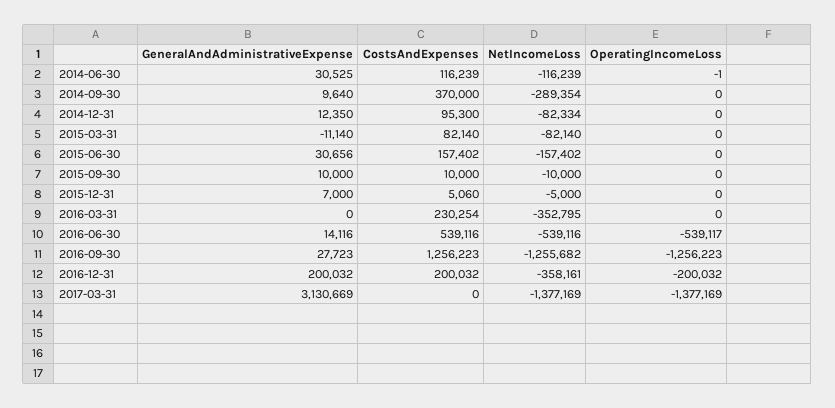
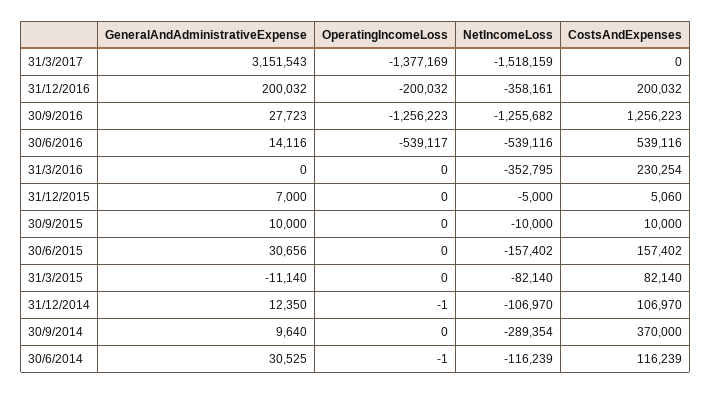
CostsAndExpenses, 2014-12-31: 95300 -> 106970
NetIncomeLoss, 2014-12-31: -82334 -> -106970
OperatingIncomeLoss, 2014-12-31: 0 -> -1
GeneralAndAdministrativeExpense, 2017-03-31: 3130669 -> 3151543
NetIncomeLoss, 2017-03-31: -1377169 -> -1518159

